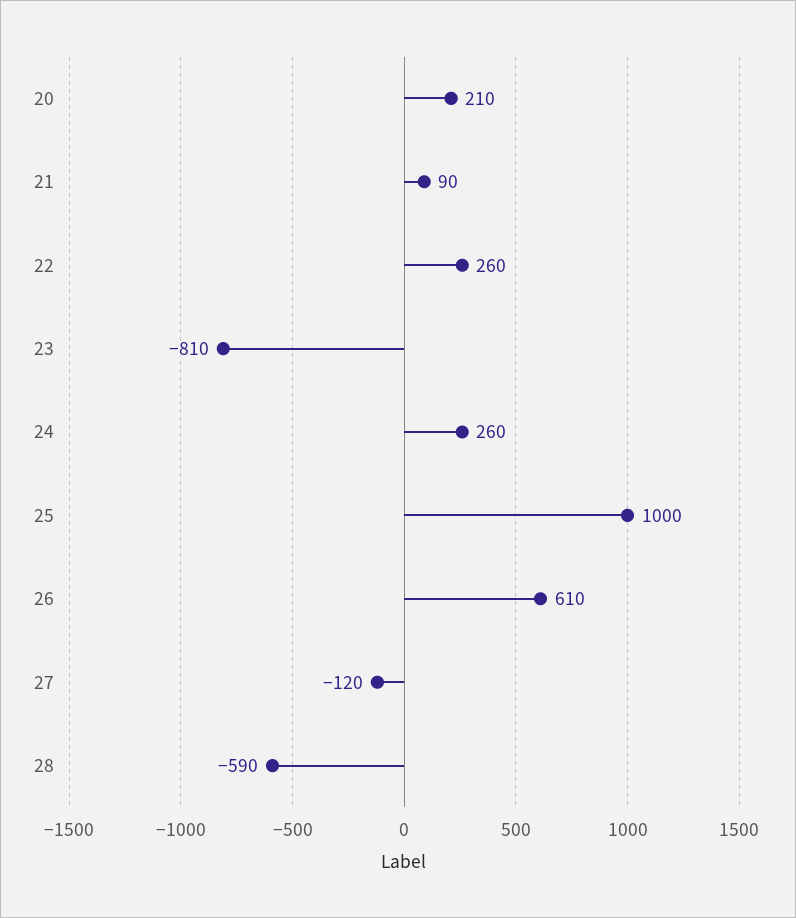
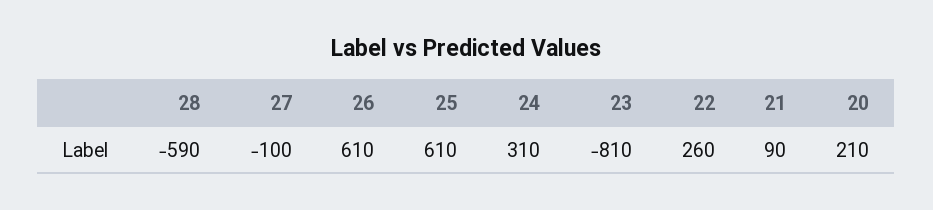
24: 260 -> 310
25: 1000 -> 610
27: -120 -> -100

